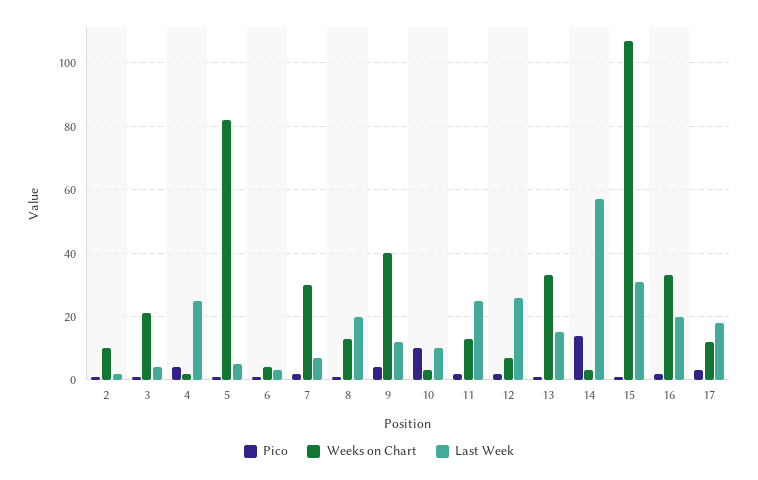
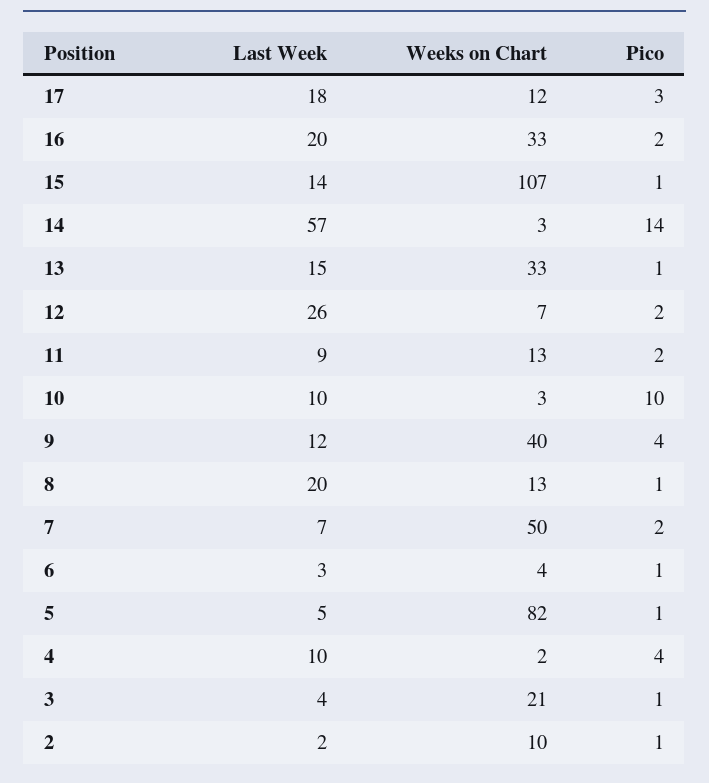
Last Week, 4: 25 -> 10
Weeks on Chart, 7: 30 -> 50
Last Week, 11: 25 -> 9
Last Week, 15: 30 -> 14

